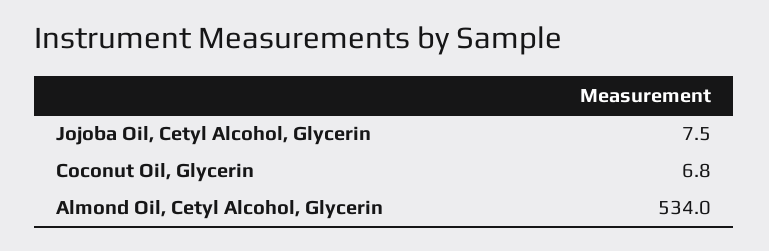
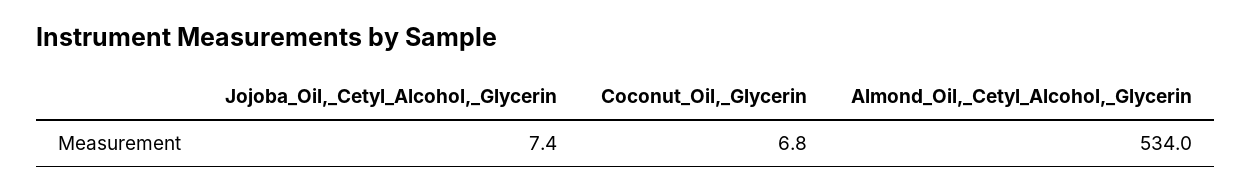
Jojoba Oil, Cetyl Alcohol, Glycerin: 7.5 -> 7.4

